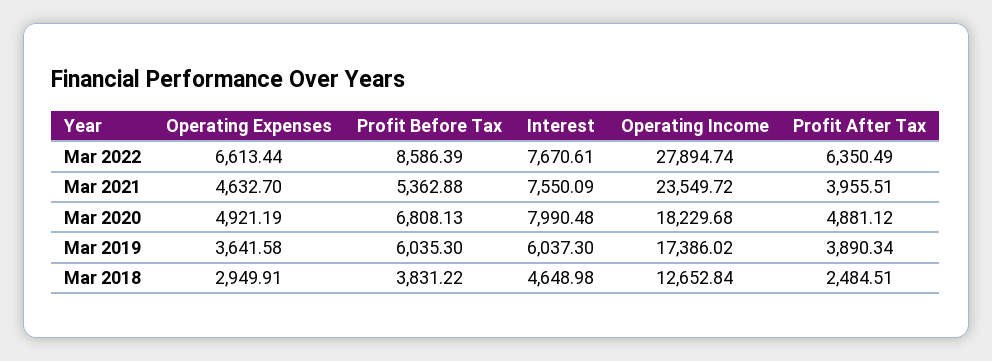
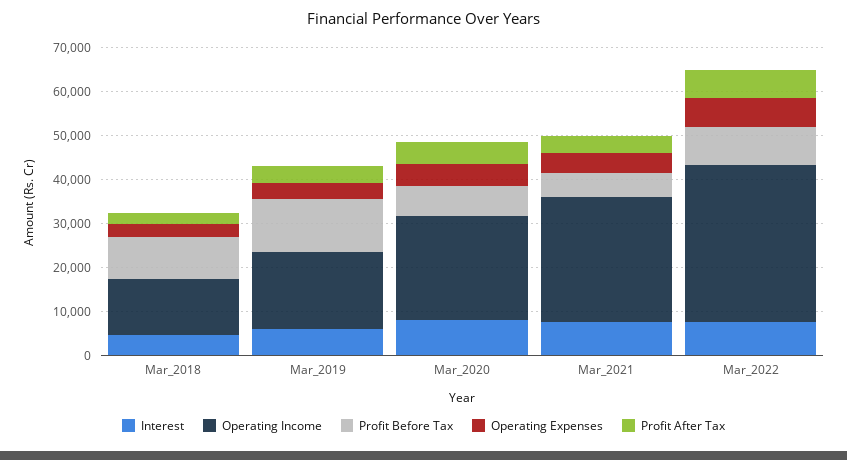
Operating Income, Mar 2022: 27894.74 -> 36000
Operating Income, Mar 2021: 23549.72 -> 28000
Operating Income, Mar 2020: 18229.68 -> 24000
Profit Before Tax, Mar 2019: 6035.3 -> 12000
Profit Before Tax, Mar 2018: 3831.22 -> 10000

